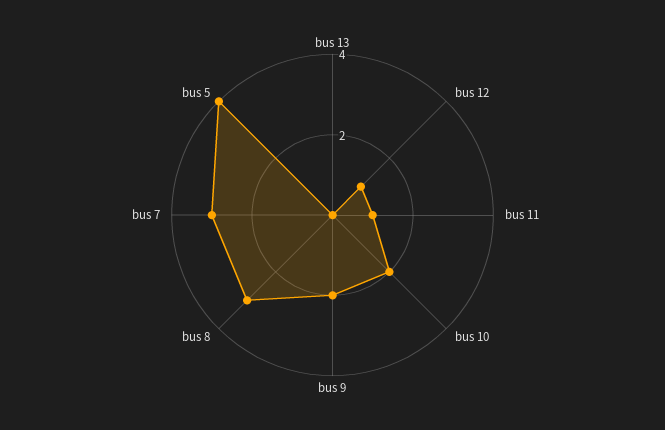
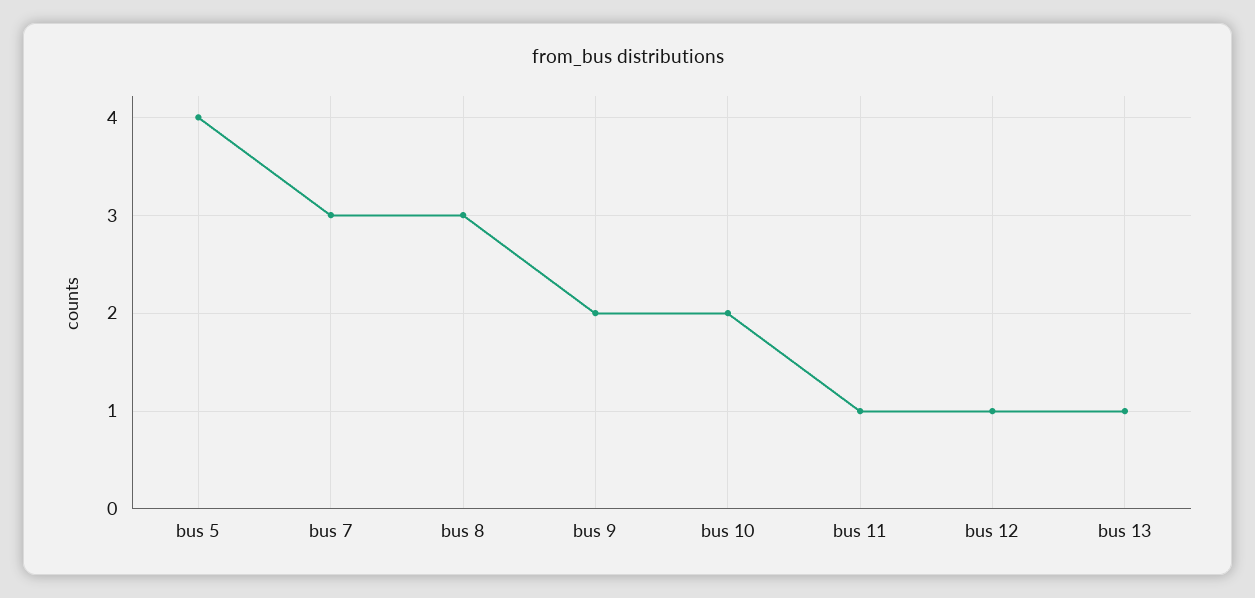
bus 13: 0 -> 1

